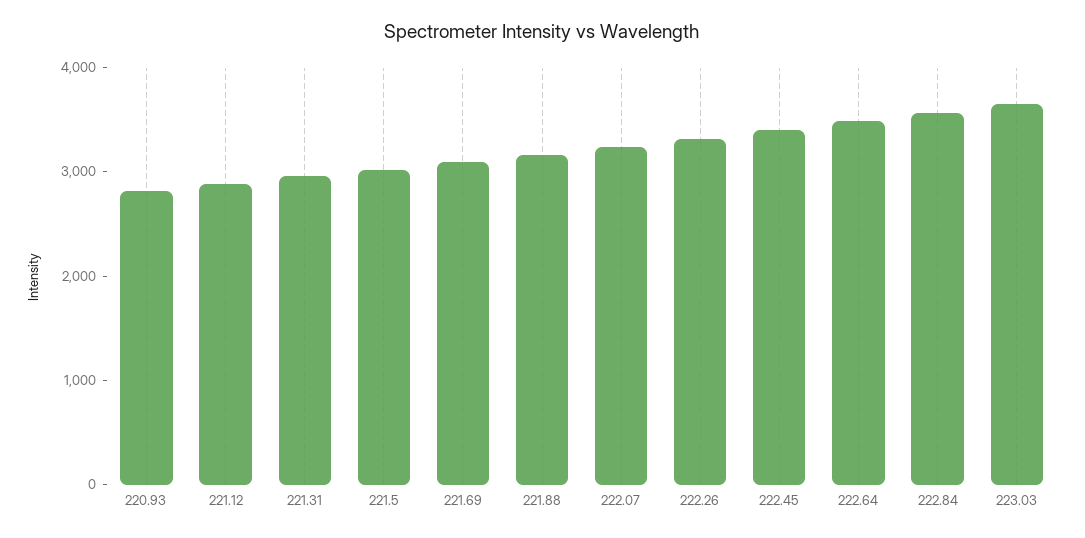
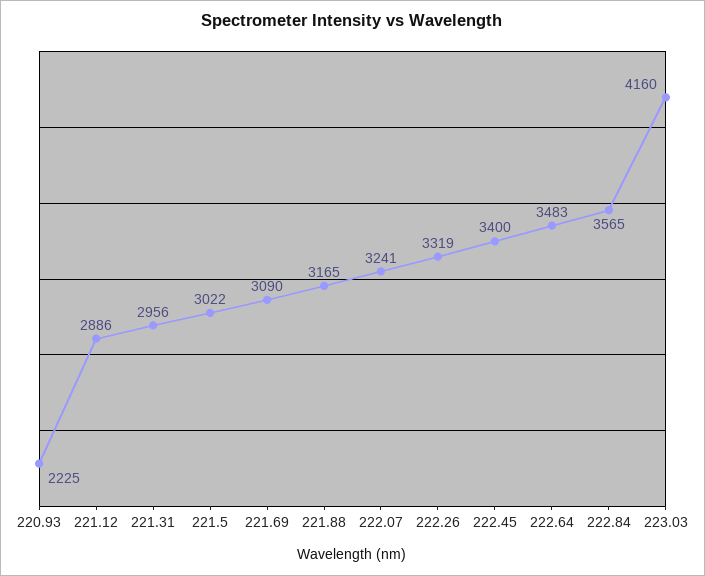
220.93: 2800 -> 2225
223.03: 3600 -> 4160

